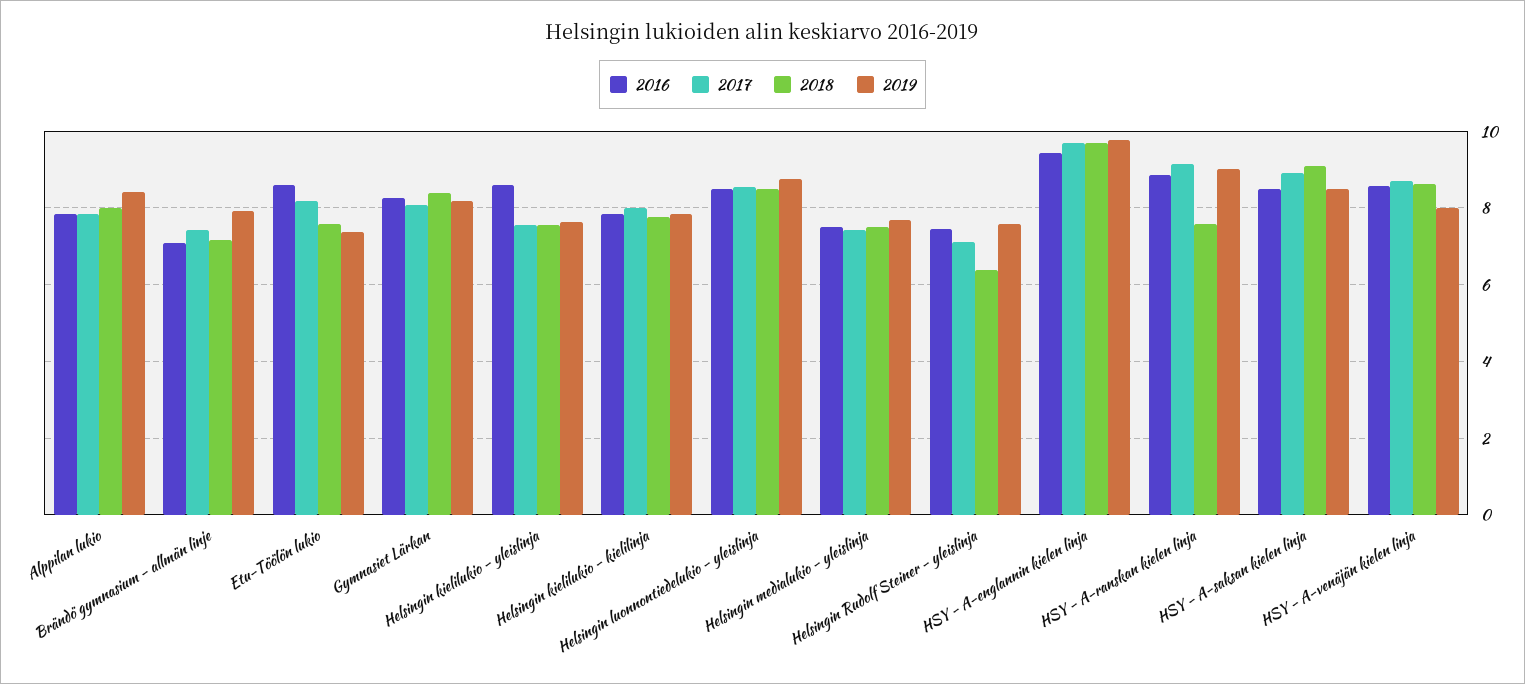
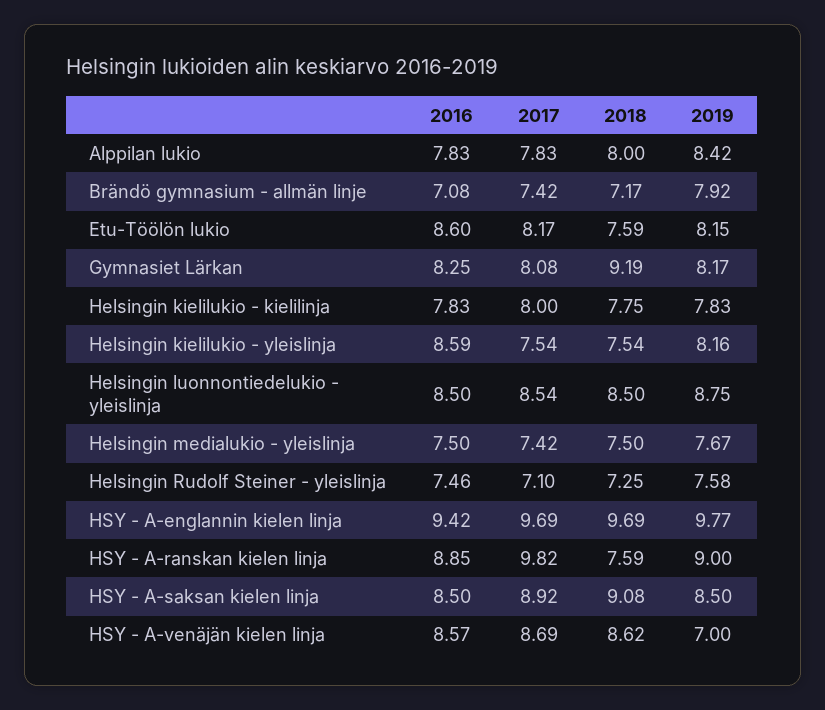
2019, Etu-Töölön lukio: 7.4 -> 8.15
2018, Gymnasiet Lärkan: 8.4 -> 9.19
2019, Helsingin kielilukio - yleislinja: 7.6 -> 8.16
2018, Helsingin Rudolf Steiner - yleislinja: 6.4 -> 7.25
2017, HSY - A-ranskan kielen linja: 9.2 -> 9.82
2019, HSY - A-venäjän kielen linja: 8 -> 7

